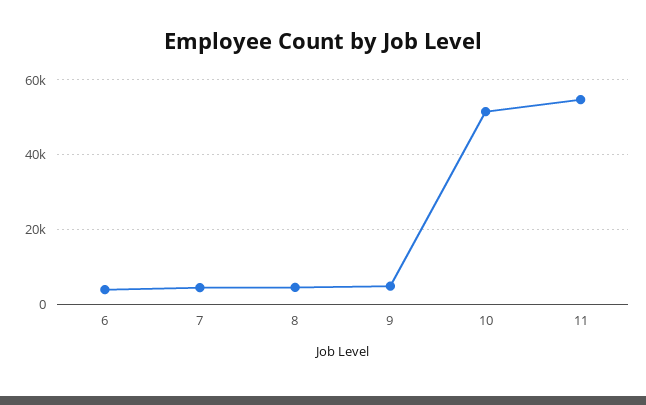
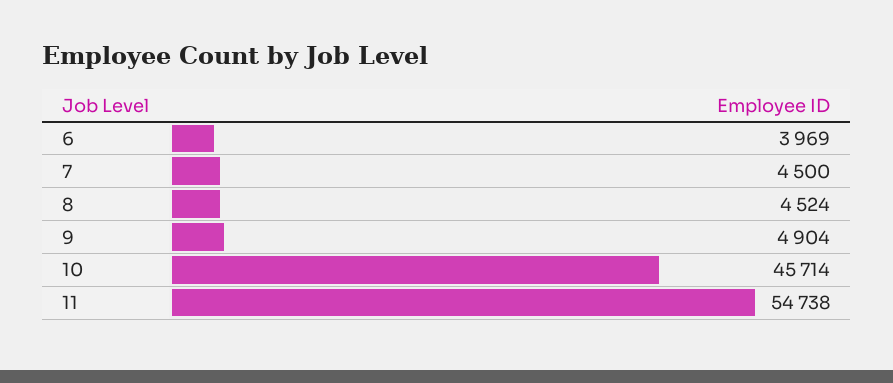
10: 52000 -> 45714

